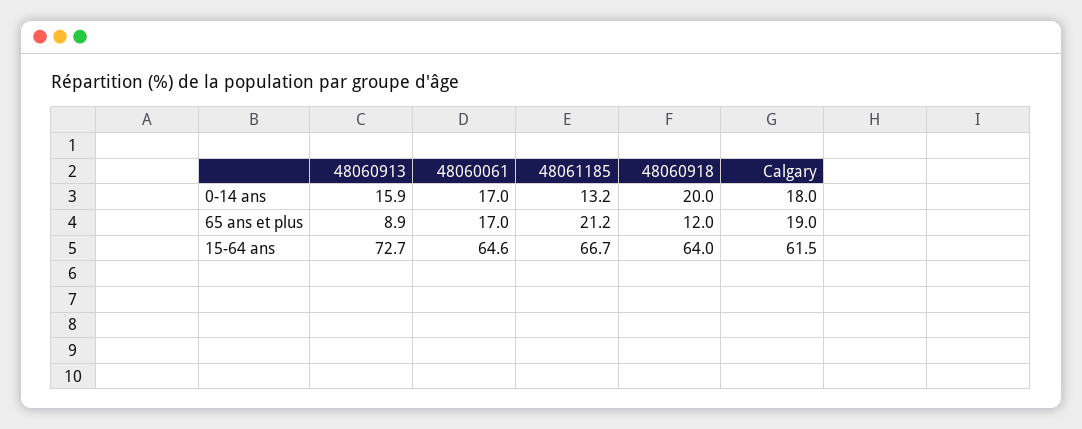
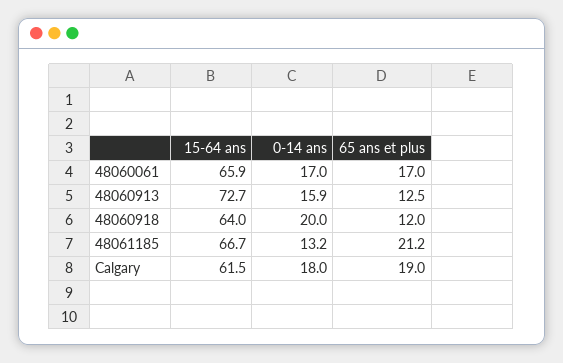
48060913, 65 ans et plus: 8.9 -> 12.5
48060061, 15-64 ans: 64.6 -> 65.9

